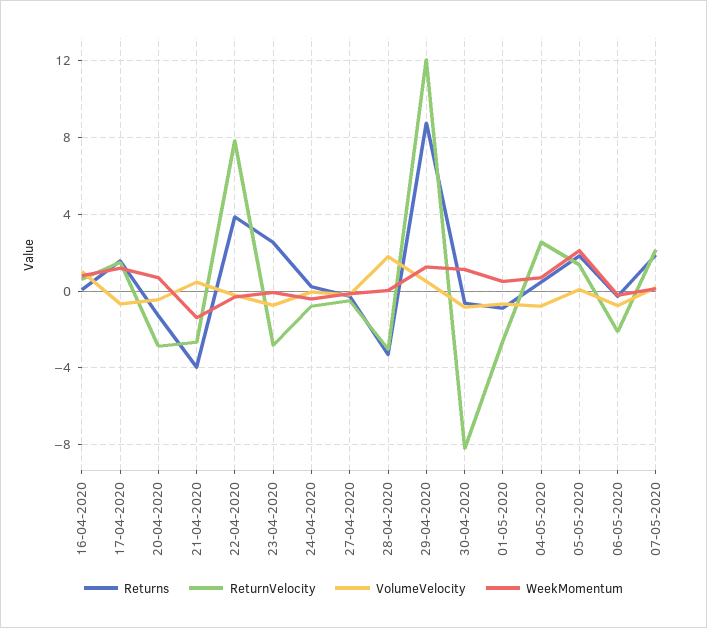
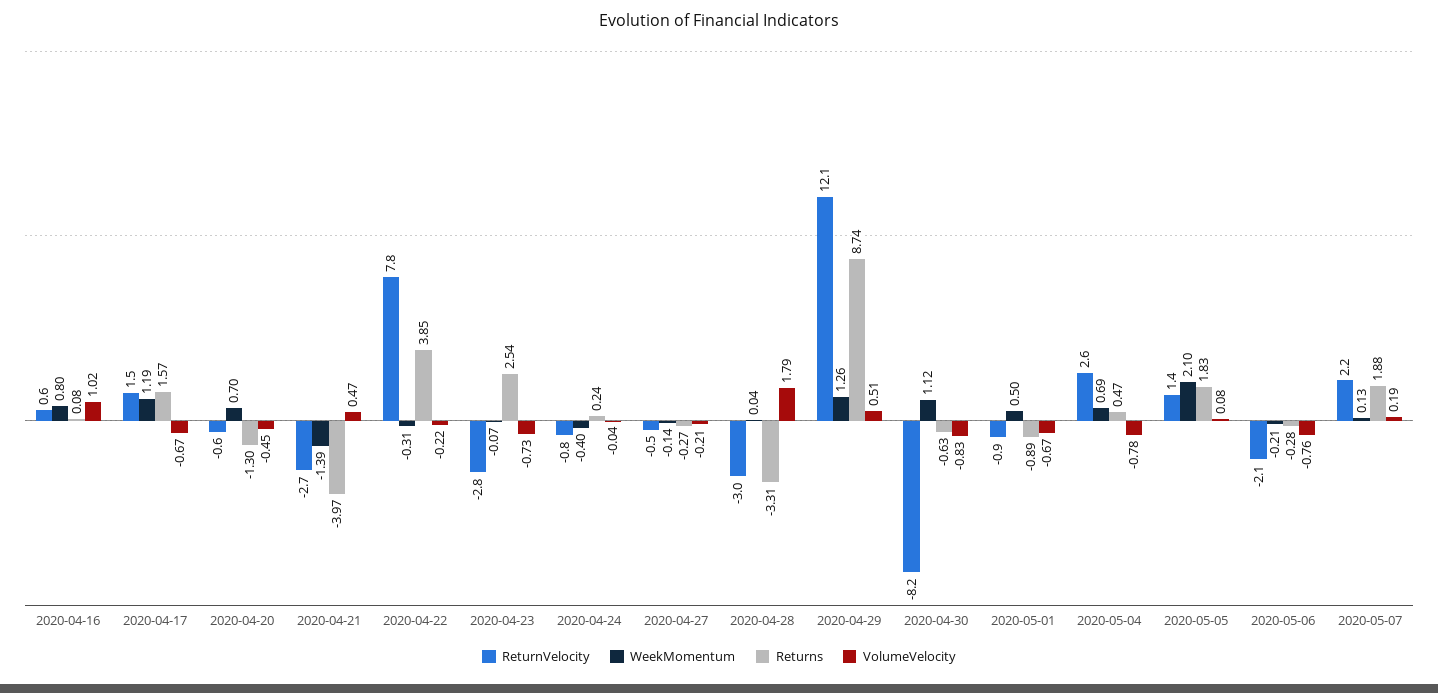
ReturnVelocity, 20-04-2020: -3 -> -0.6
ReturnVelocity, 01-05-2020: -2.5 -> -0.9

